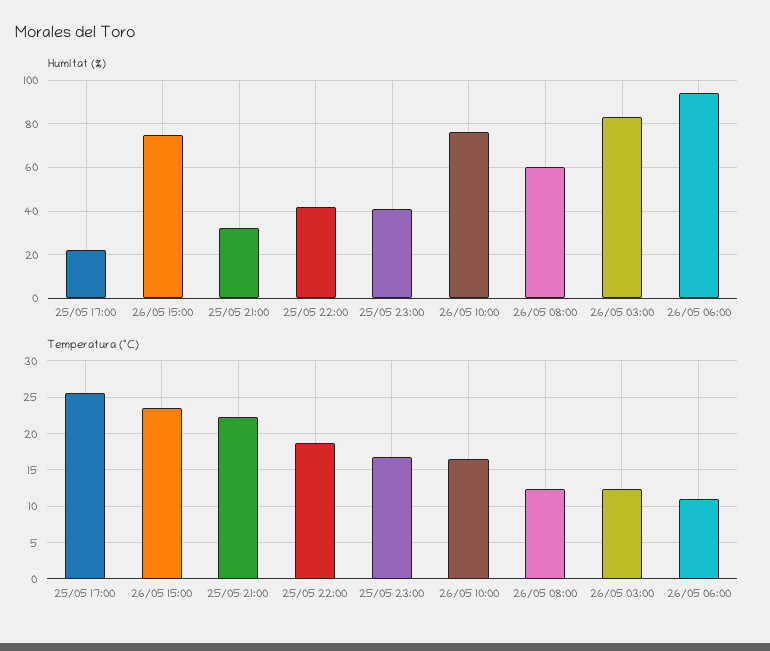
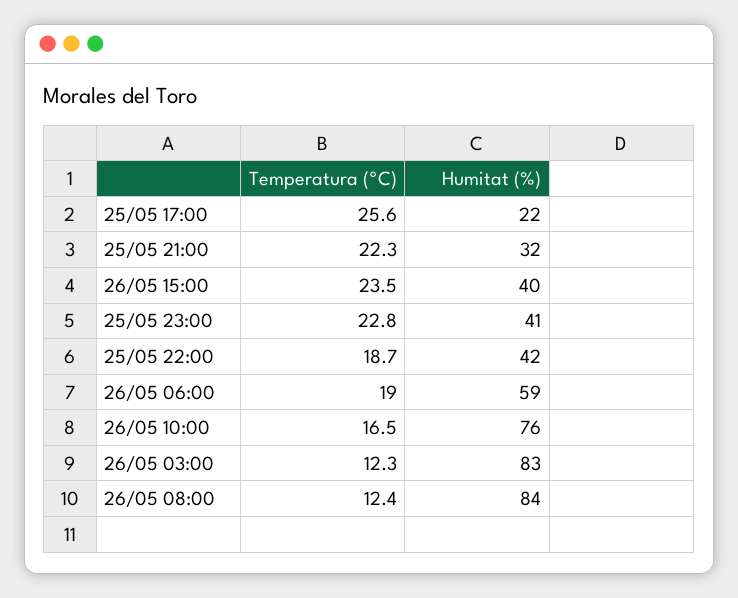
Humitat (%), 26/05 15:00: 75 -> 40
Humitat (%), 26/05 08:00: 60 -> 84
Humitat (%), 26/05 06:00: 95 -> 59
Temperatura (ºC), 25/05 23:00: 17 -> 22.8
Temperatura (ºC), 26/05 06:00: 11 -> 19

